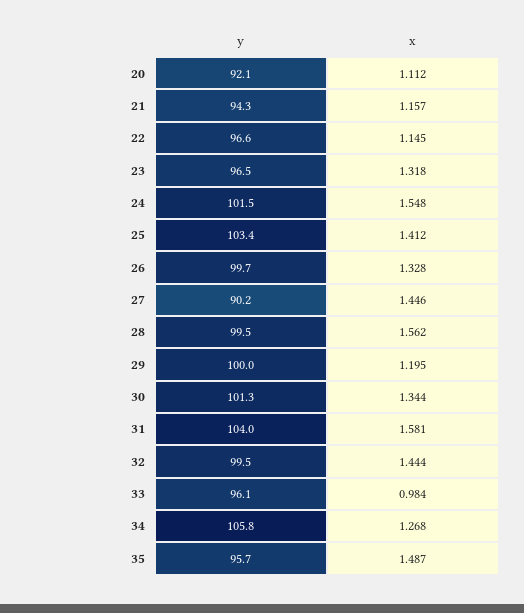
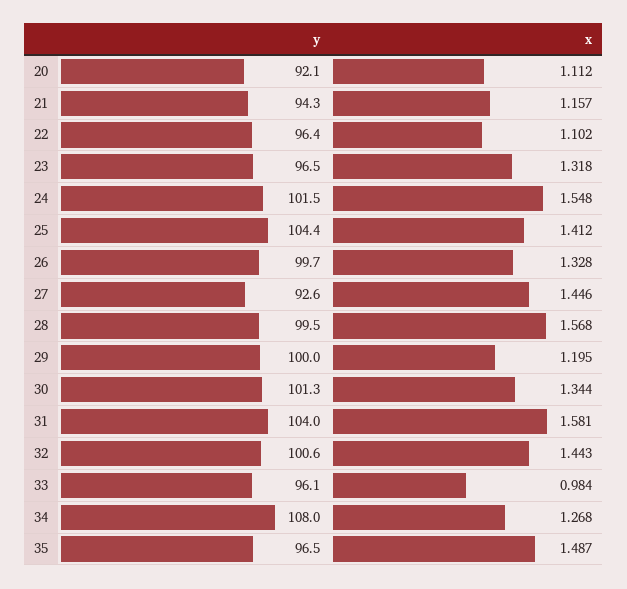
y, 22: 96.6 -> 96.4
x, 22: 1.145 -> 1.102
y, 25: 103.4 -> 104.4
y, 27: 90.2 -> 92.6
x, 28: 1.562 -> 1.568
y, 32: 99.5 -> 100.6
x, 32: 1.444 -> 1.443
y, 34: 105.8 -> 108
y, 35: 95.7 -> 96.5

